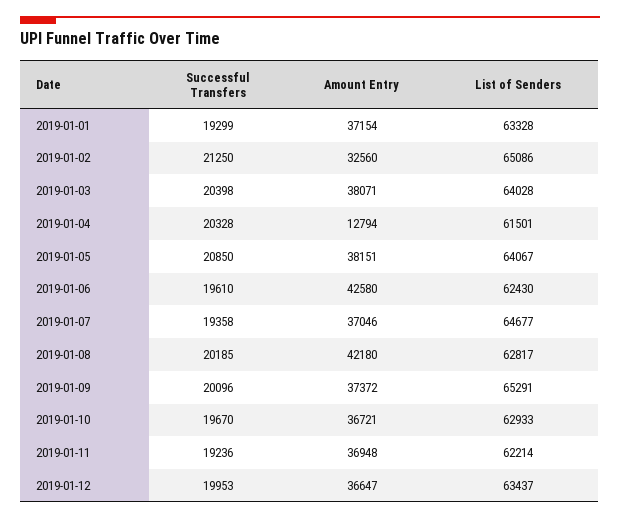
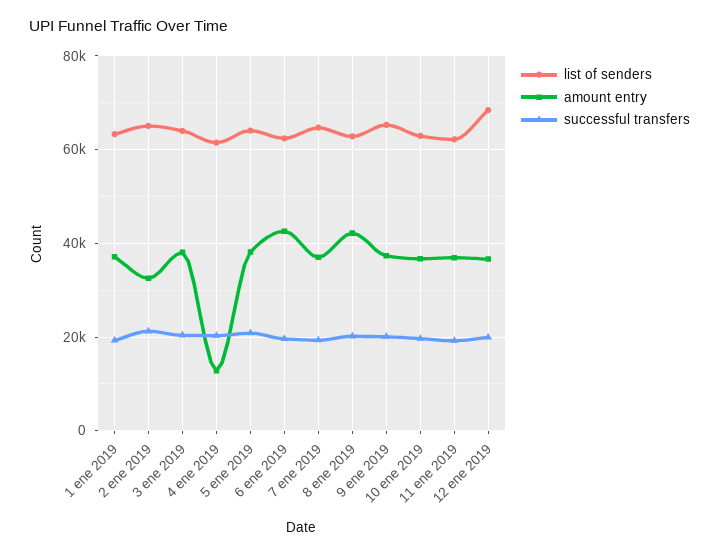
List of Senders, 2019-01-12: 63437 -> 68000

